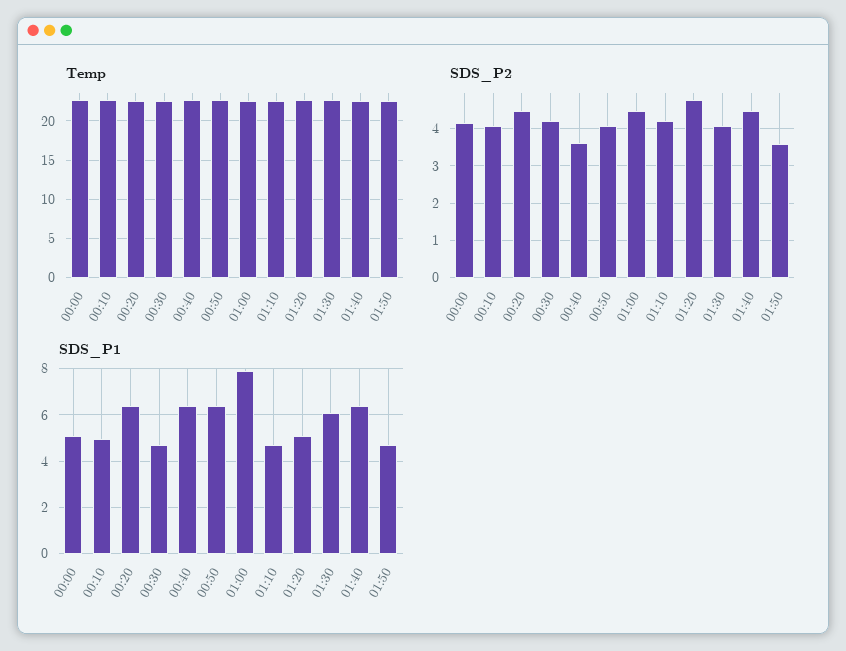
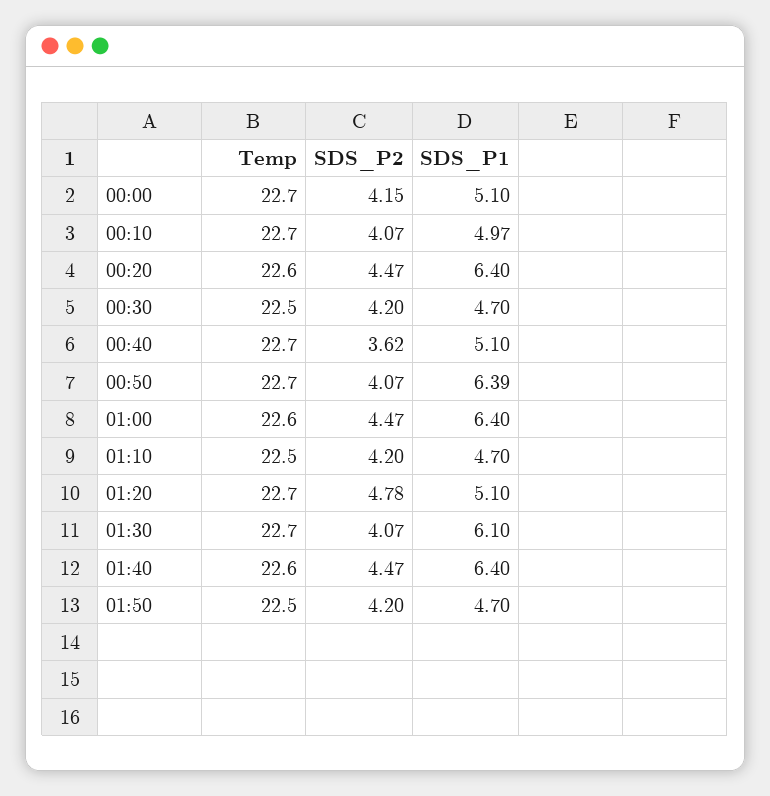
SDS_P2, 01:50: 3.6 -> 4.2
SDS_P1, 00:40: 6.5 -> 5.1
SDS_P1, 01:00: 8 -> 6.4

